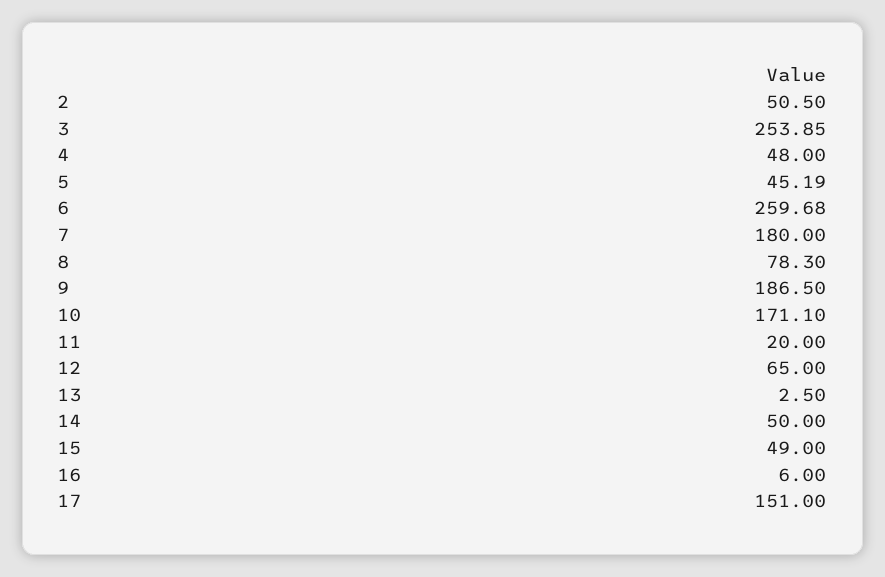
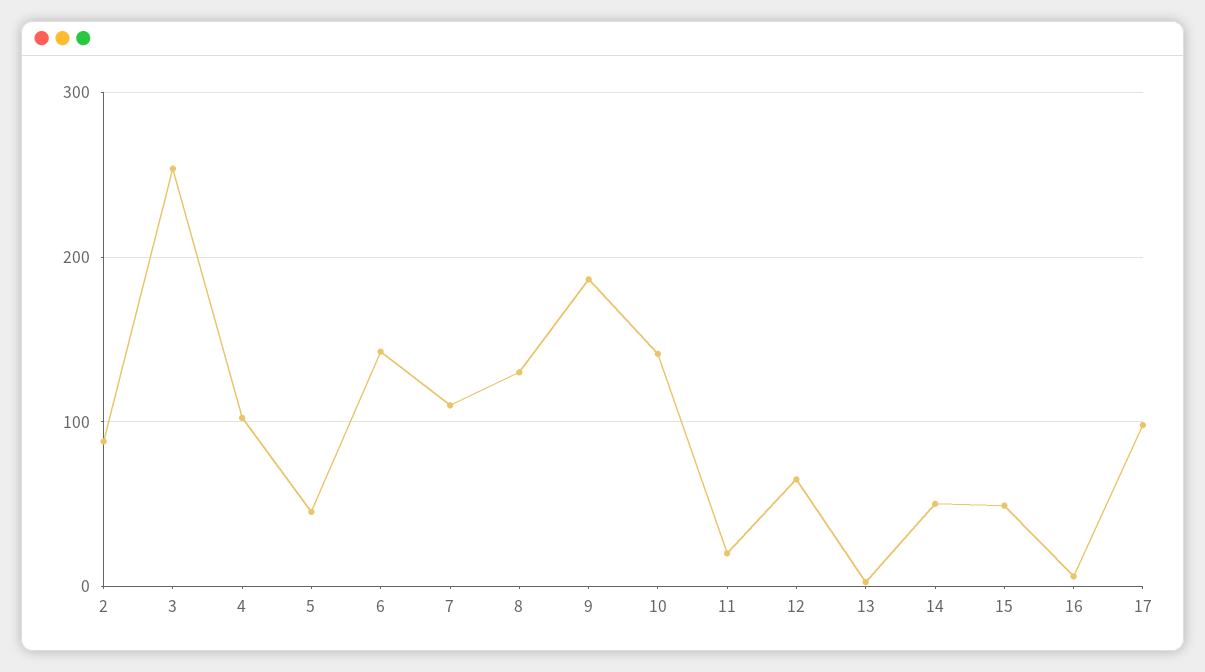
2: 50.5 -> 90
4: 48 -> 100
6: 259.68 -> 140
7: 180 -> 110
8: 78.3 -> 130
10: 171.1 -> 140
17: 151 -> 100

